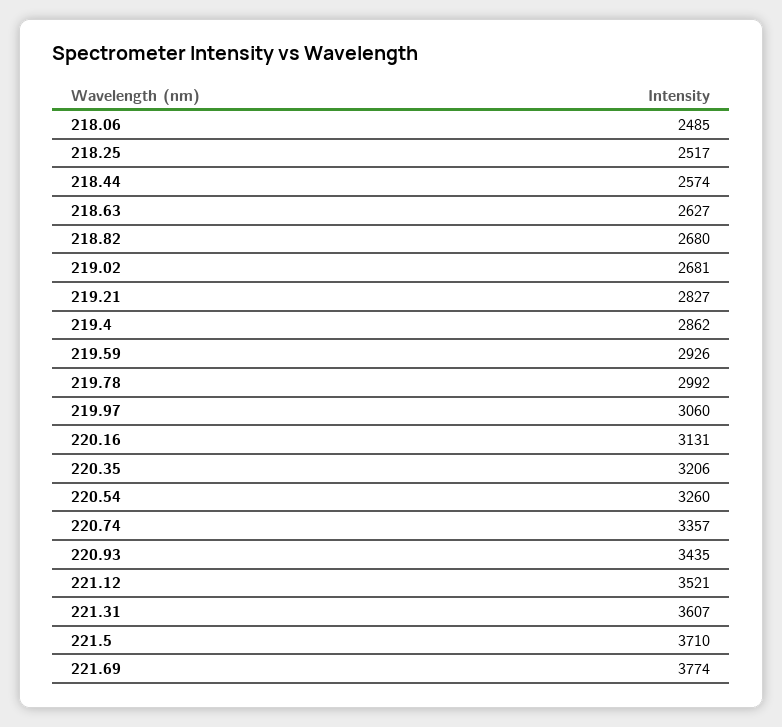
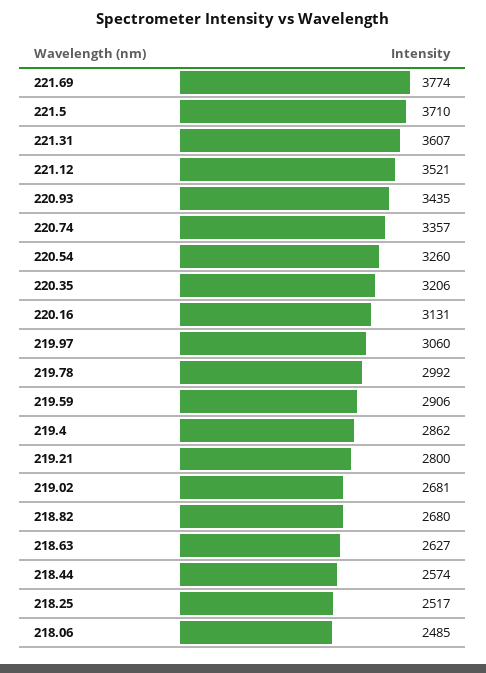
219.21: 2827 -> 2800
219.59: 2926 -> 2906

